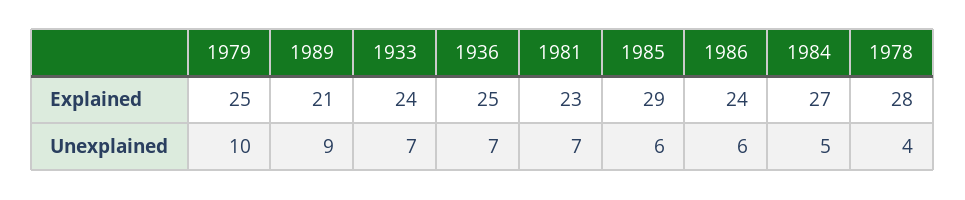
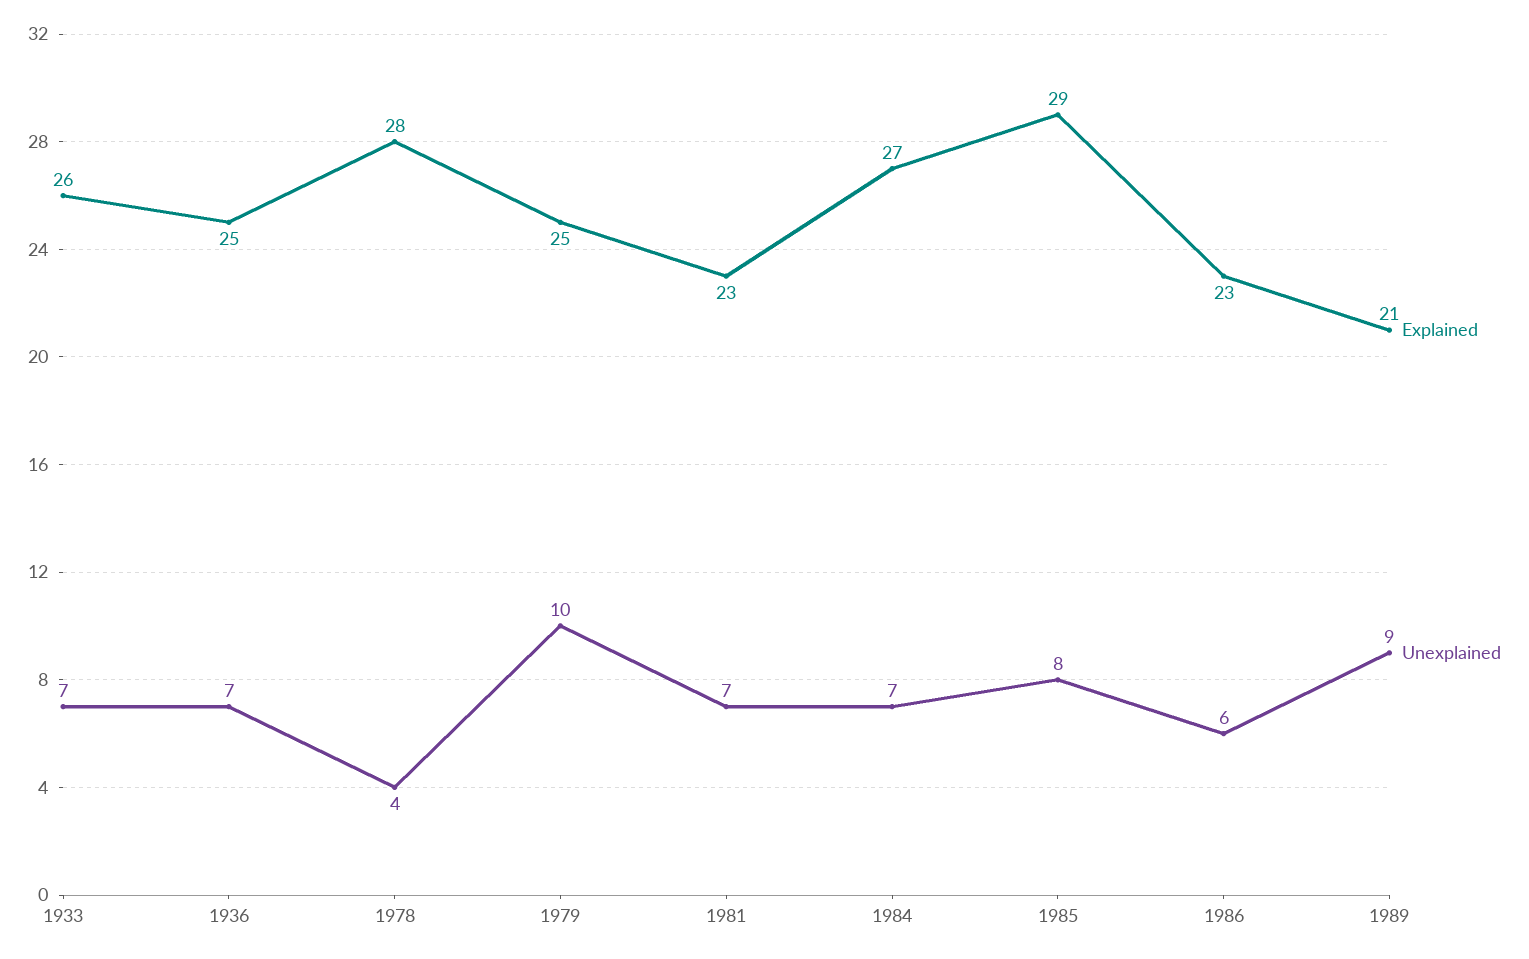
Explained, 1933: 24 -> 26
Explained, 1986: 24 -> 23
Unexplained, 1985: 6 -> 8
Unexplained, 1984: 5 -> 7

